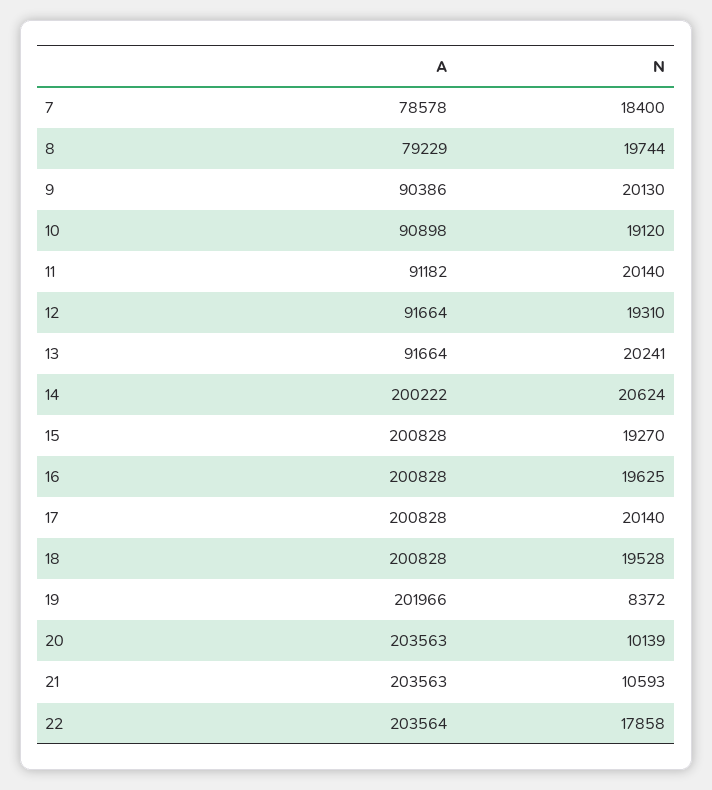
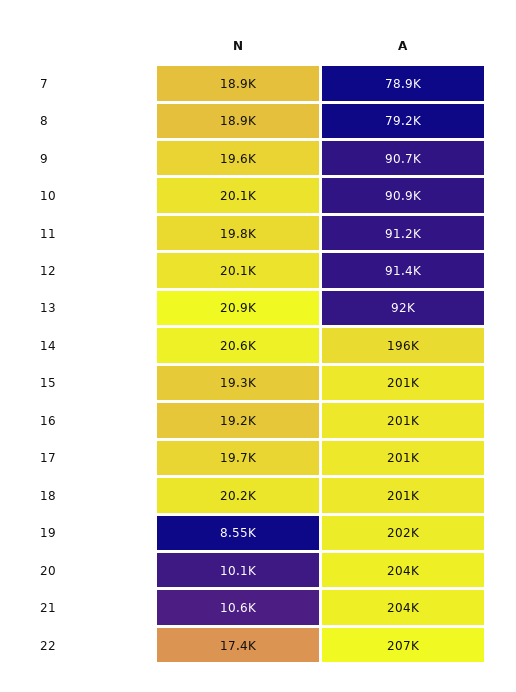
A, 7: 78578 -> 78900
N, 7: 18400 -> 18900
N, 8: 19744 -> 18900
A, 9: 90386 -> 90700
N, 9: 20130 -> 19600
N, 10: 19120 -> 20100
N, 11: 20140 -> 19800
A, 12: 91664 -> 91400
N, 12: 19310 -> 20100
A, 13: 91664 -> 92000
N, 13: 20241 -> 20900
A, 14: 200222 -> 196000
N, 16: 19625 -> 19200
N, 17: 20140 -> 19700
N, 18: 19528 -> 20200
N, 19: 8372 -> 8550
A, 22: 203564 -> 207000
N, 22: 17858 -> 17400

